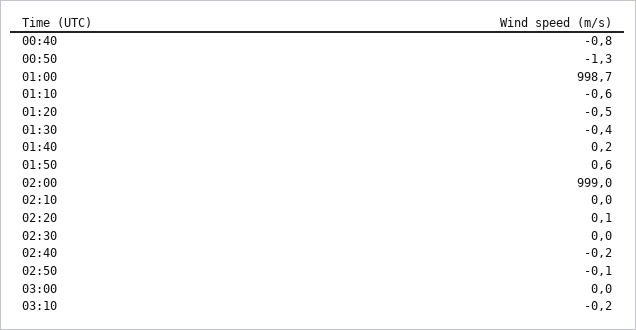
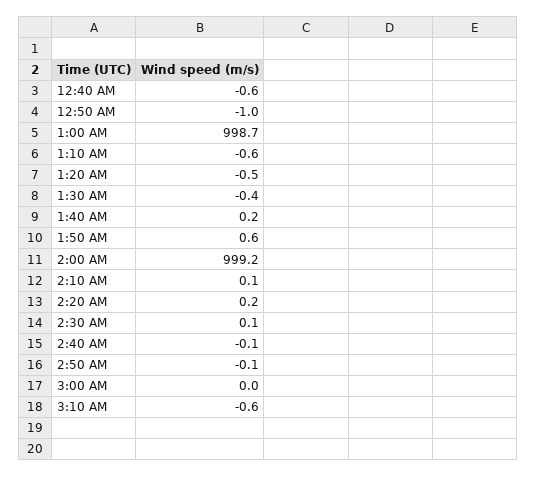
00:40: -0.8 -> -0.6
00:50: -1.3 -> -1
02:00: 999 -> 999.2
02:10: 0 -> 0.1
02:20: 0.1 -> 0.2
02:30: 0 -> 0.1
02:40: -0.2 -> -0.1
03:10: -0.2 -> -0.6

